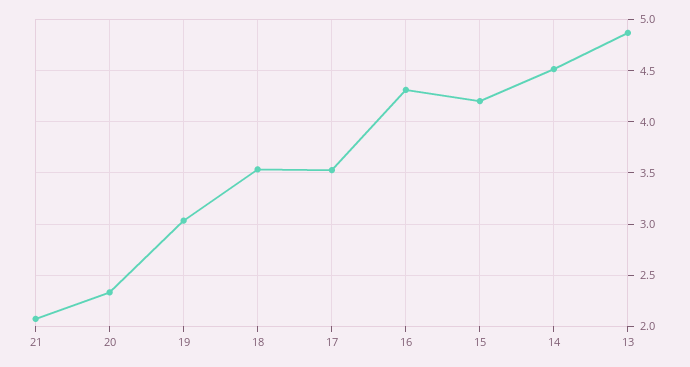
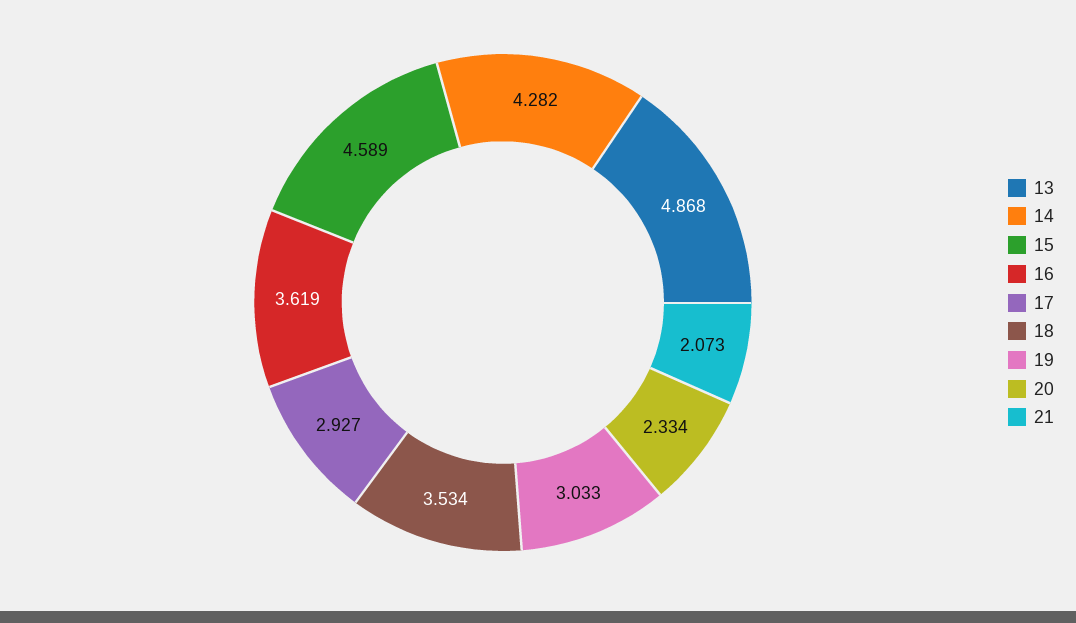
17: 3.5 -> 2.927
16: 4.3 -> 3.619
15: 4.2 -> 4.589
14: 4.5 -> 4.282

